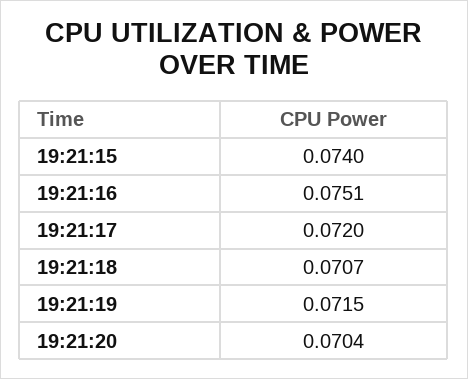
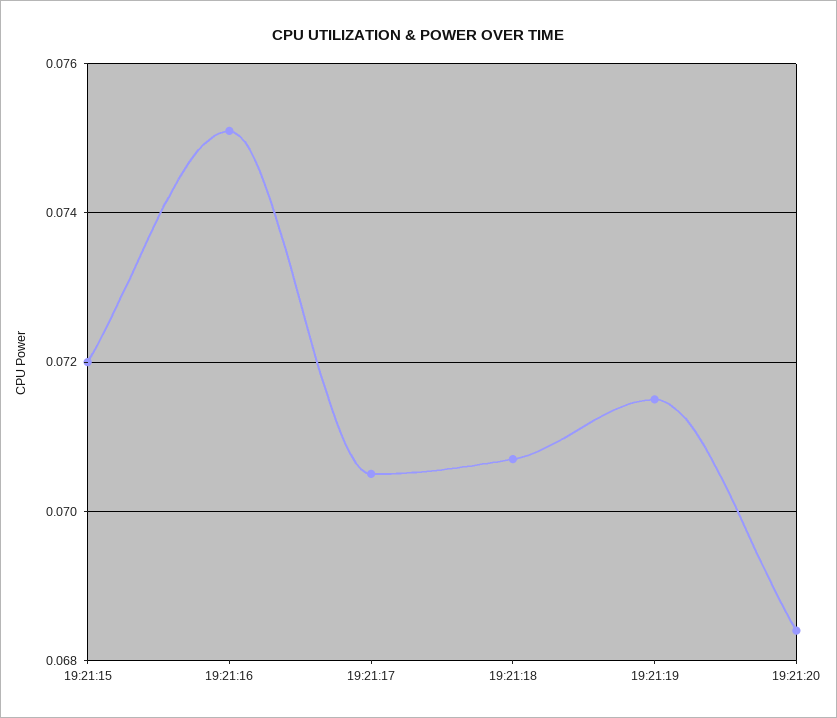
19:21:15: 0.074 -> 0.072
19:21:17: 0.072 -> 0.0705
19:21:20: 0.0704 -> 0.0685

